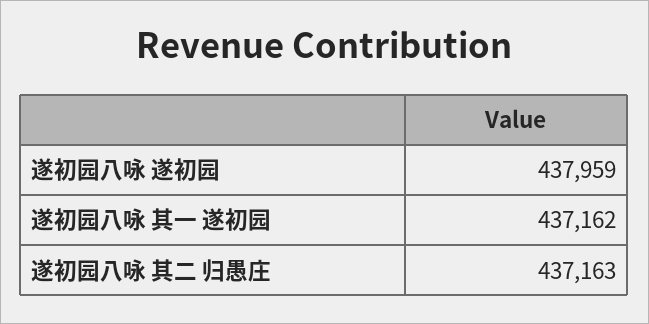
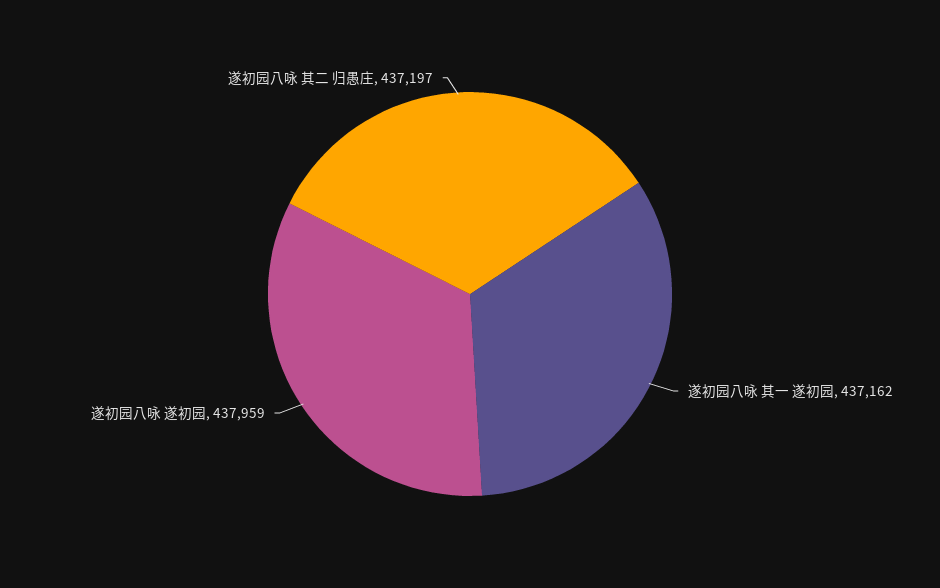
遂初园八咏 其二 归愚庄: 437163 -> 437197

